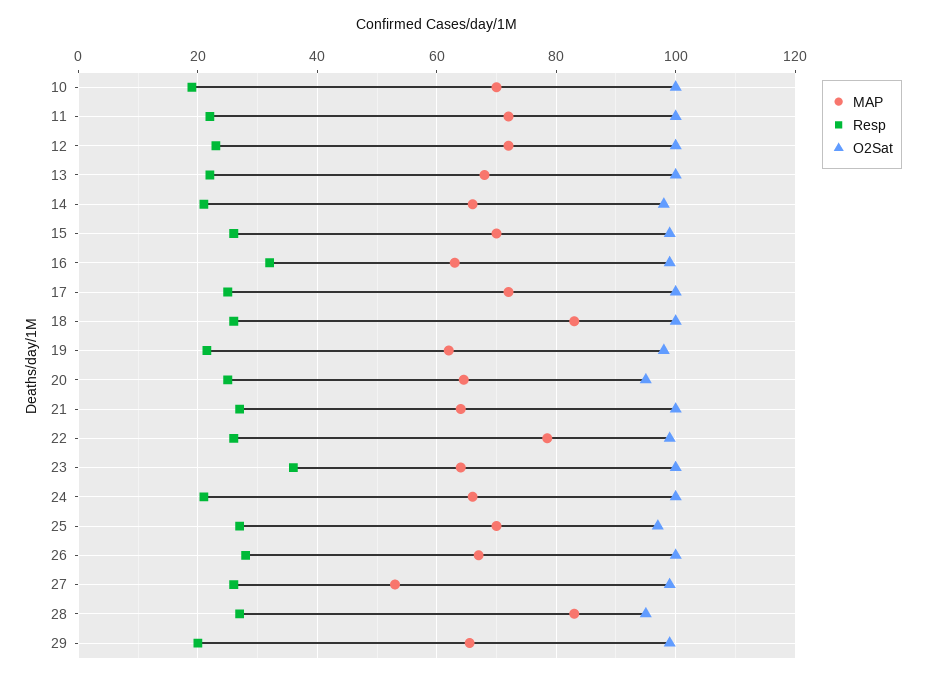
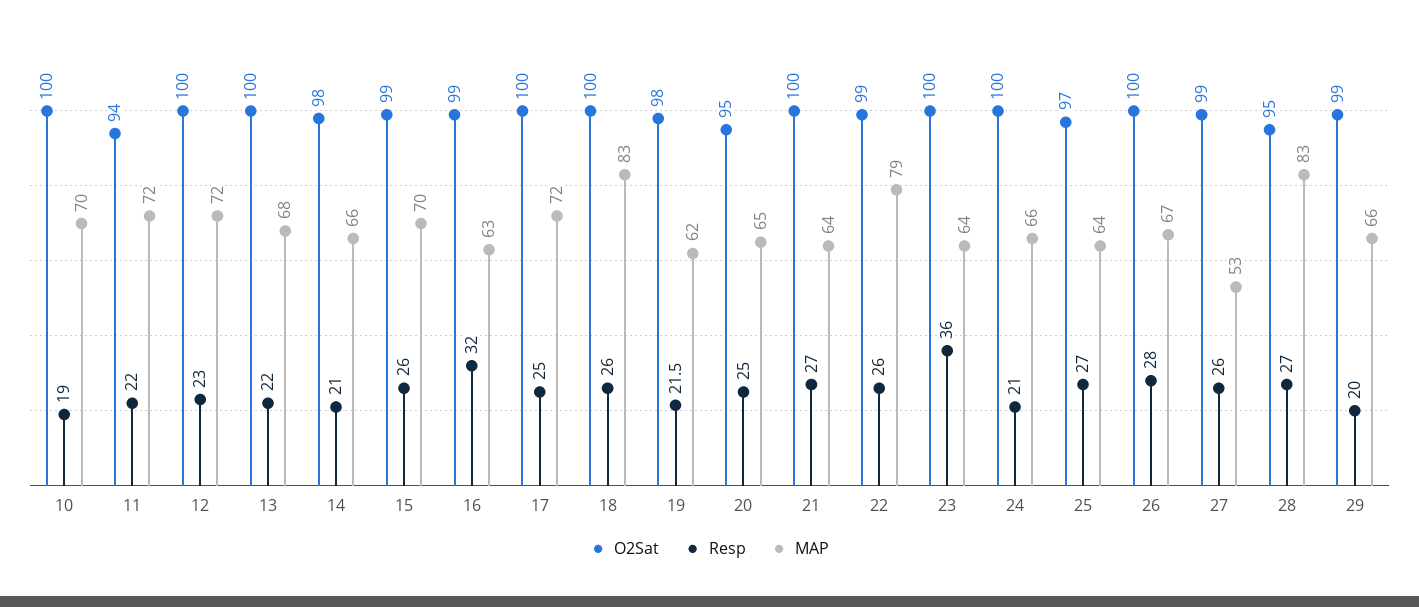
O2Sat, 11: 100 -> 94
MAP, 25: 70 -> 64

